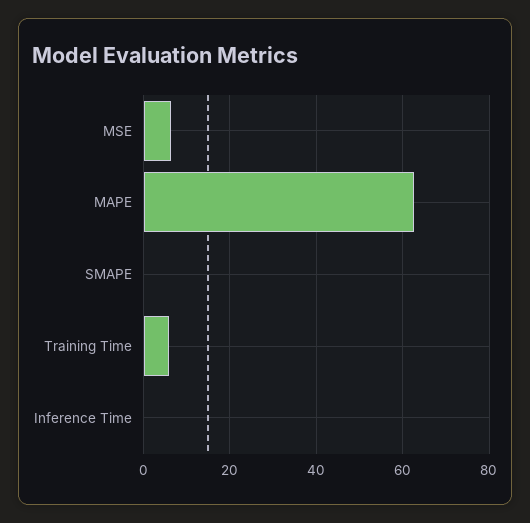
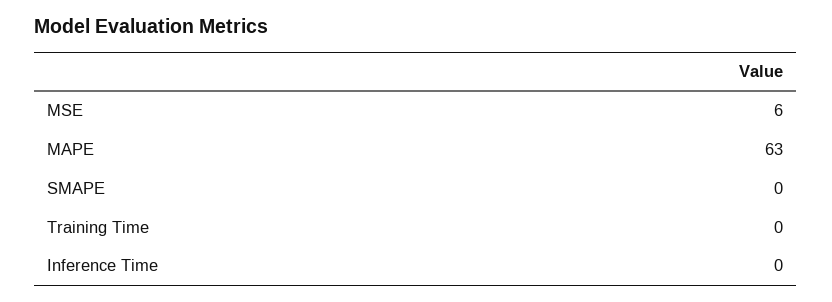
Training Time: 6 -> 0

